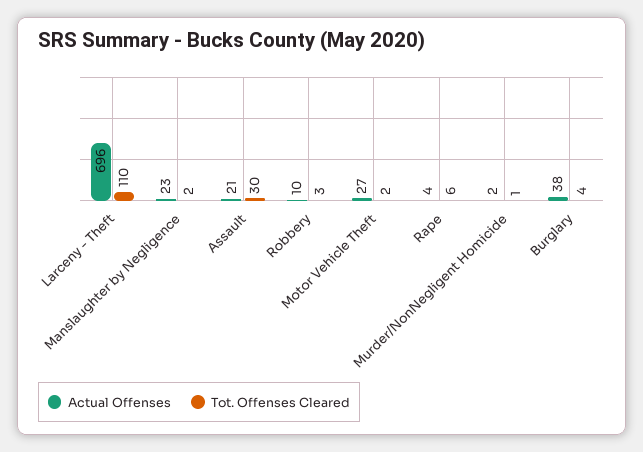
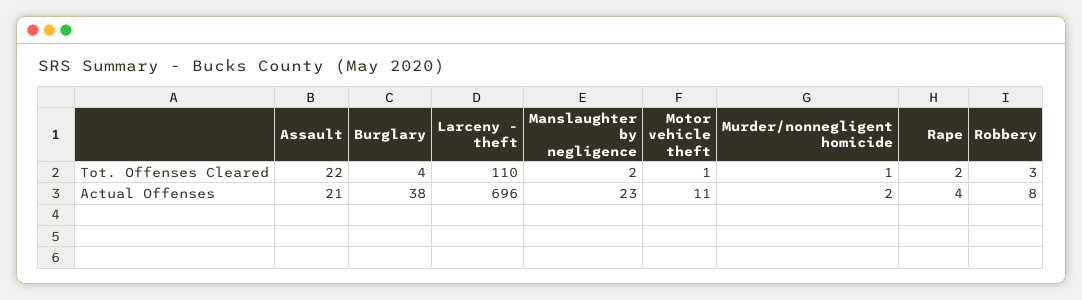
Tot. Offenses Cleared, Assault: 30 -> 22
Actual Offenses, Robbery: 10 -> 8
Actual Offenses, Motor Vehicle Theft: 27 -> 11
Tot. Offenses Cleared, Motor Vehicle Theft: 2 -> 1
Tot. Offenses Cleared, Rape: 6 -> 2

